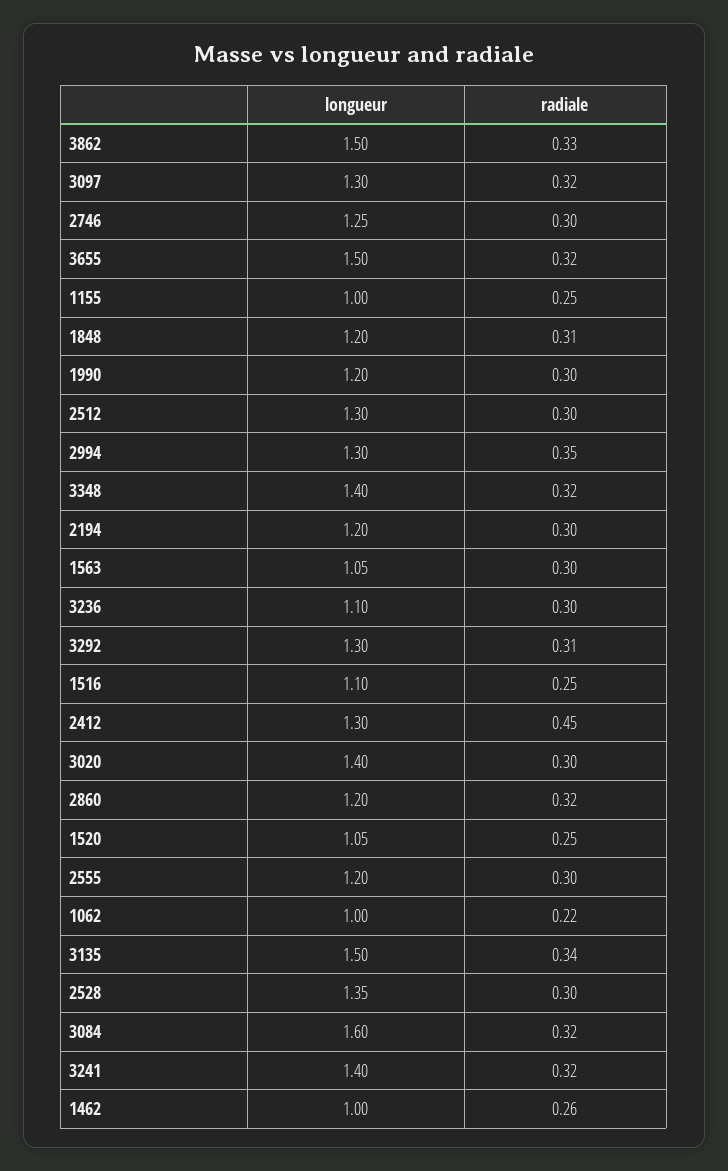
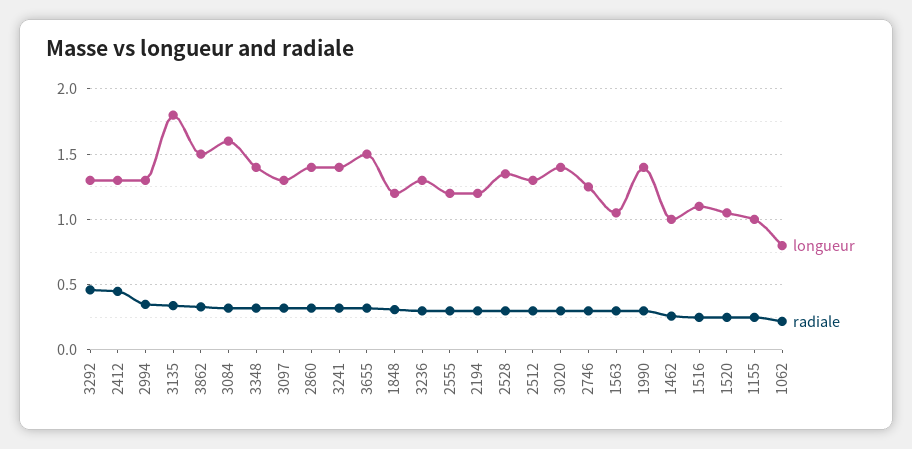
longueur, 1990: 1.2 -> 1.4
longueur, 3236: 1.1 -> 1.3
radiale, 3292: 0.31 -> 0.45
longueur, 2860: 1.2 -> 1.4
longueur, 1062: 1 -> 0.8
longueur, 3135: 1.5 -> 1.8

